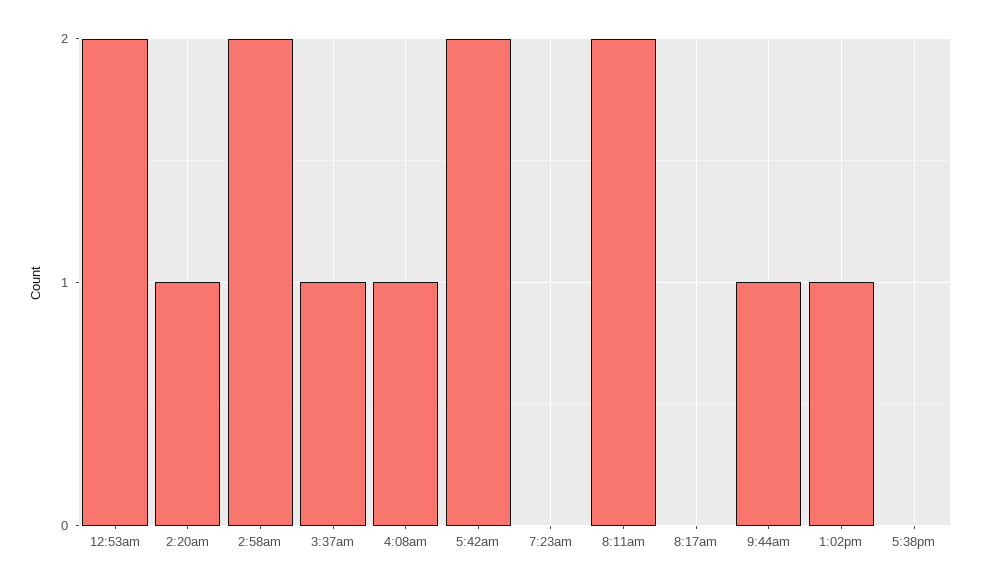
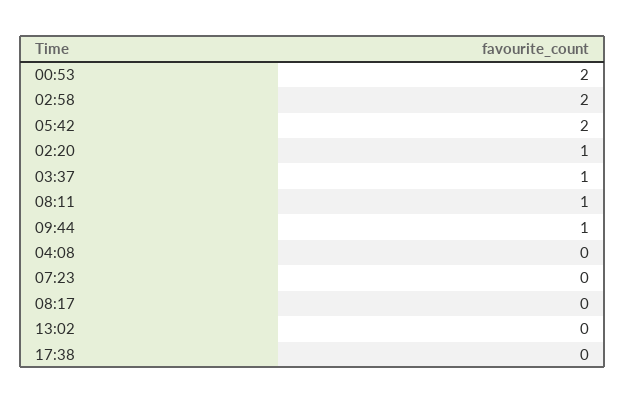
4:08am: 1 -> 0
8:11am: 2 -> 1
1:02pm: 1 -> 0

